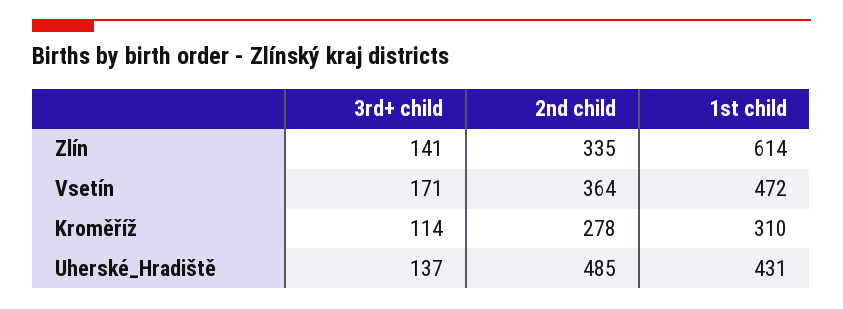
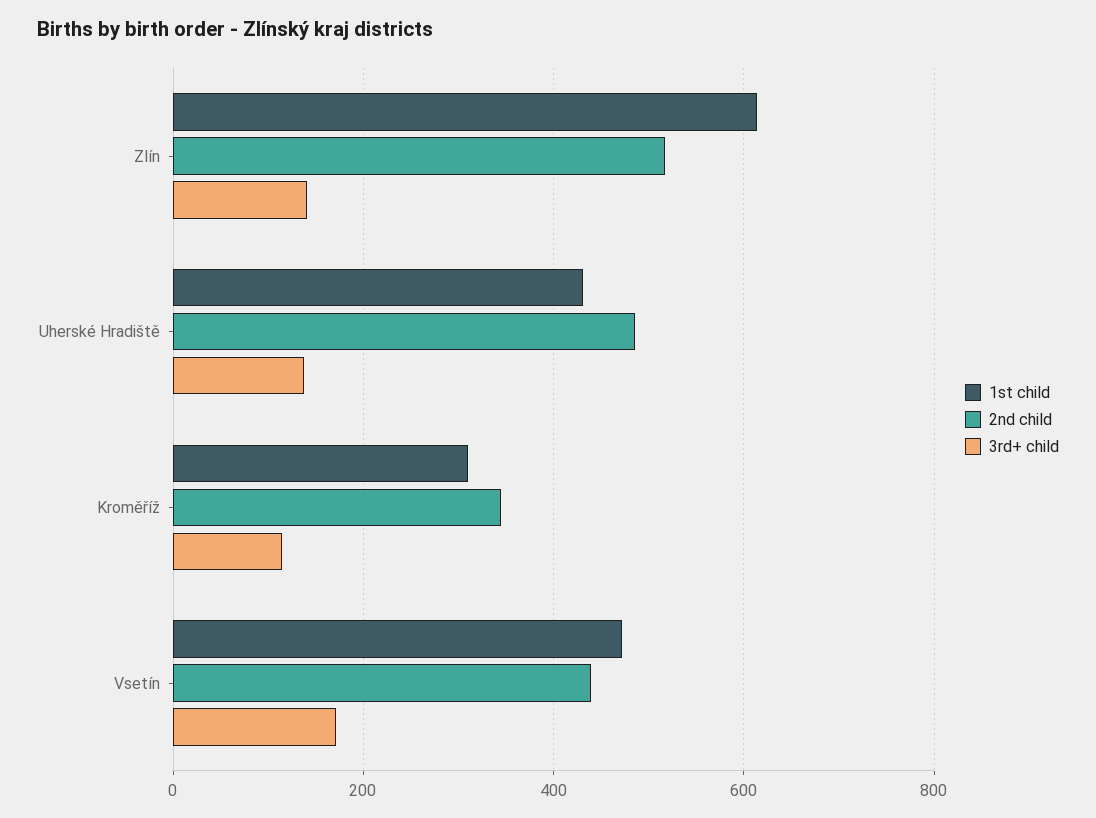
2nd child, Zlín: 335 -> 520
2nd child, Vsetín: 364 -> 440
2nd child, Kroměříž: 278 -> 340

